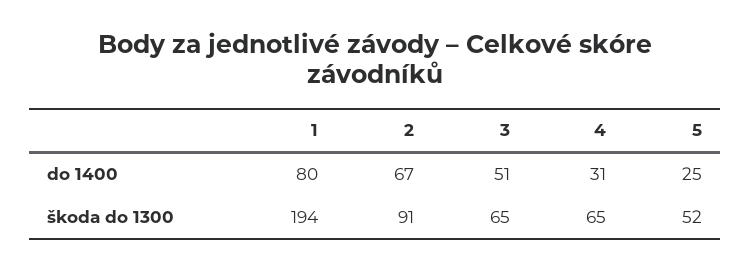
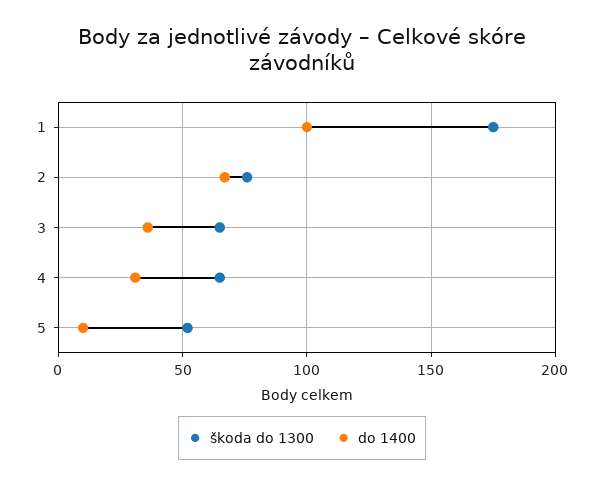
do 1400, 1: 80 -> 100
do 1400, 3: 51 -> 35
do 1400, 5: 25 -> 10
škoda do 1300, 1: 194 -> 175
škoda do 1300, 2: 91 -> 75

